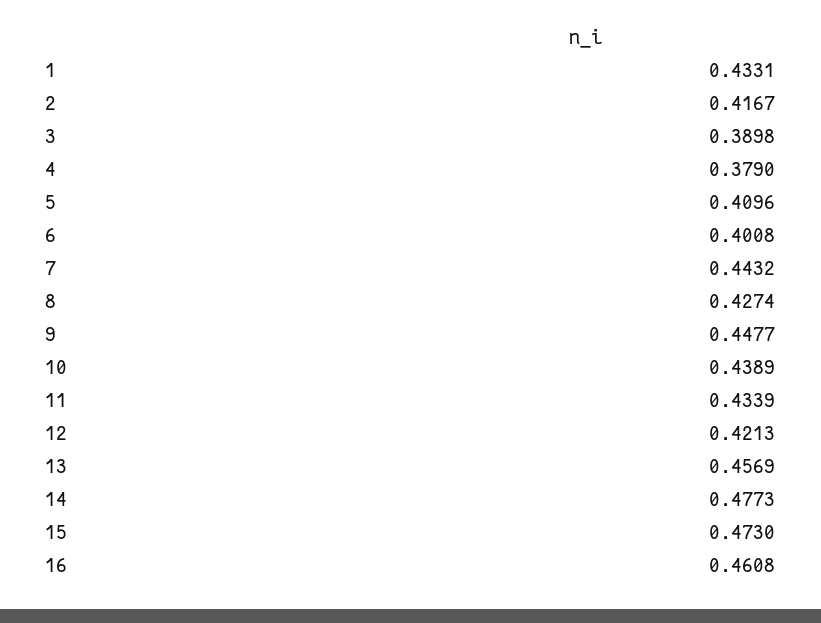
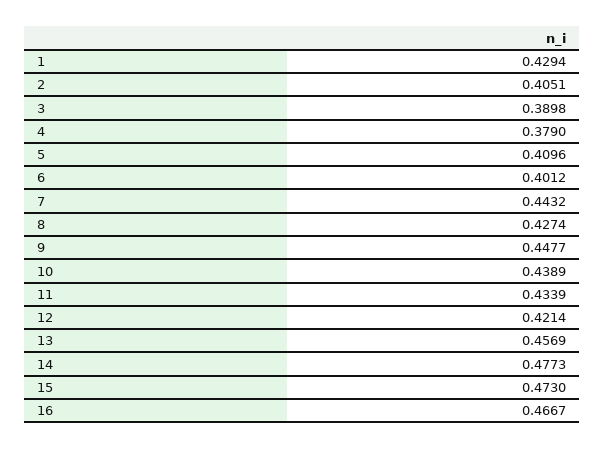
1: 0.4331 -> 0.4294
2: 0.4167 -> 0.4051
6: 0.4008 -> 0.4012
12: 0.4213 -> 0.4214
16: 0.4608 -> 0.4667

